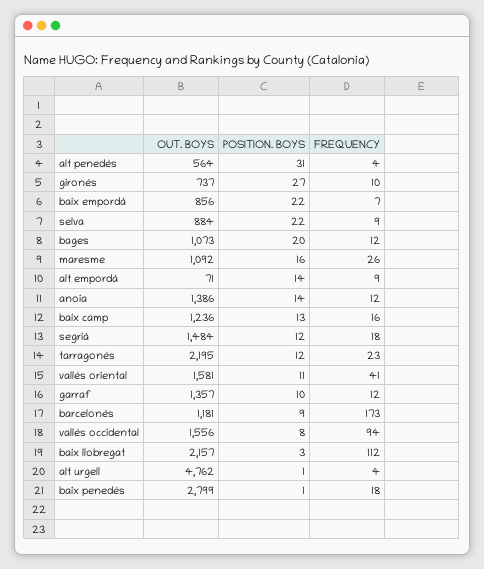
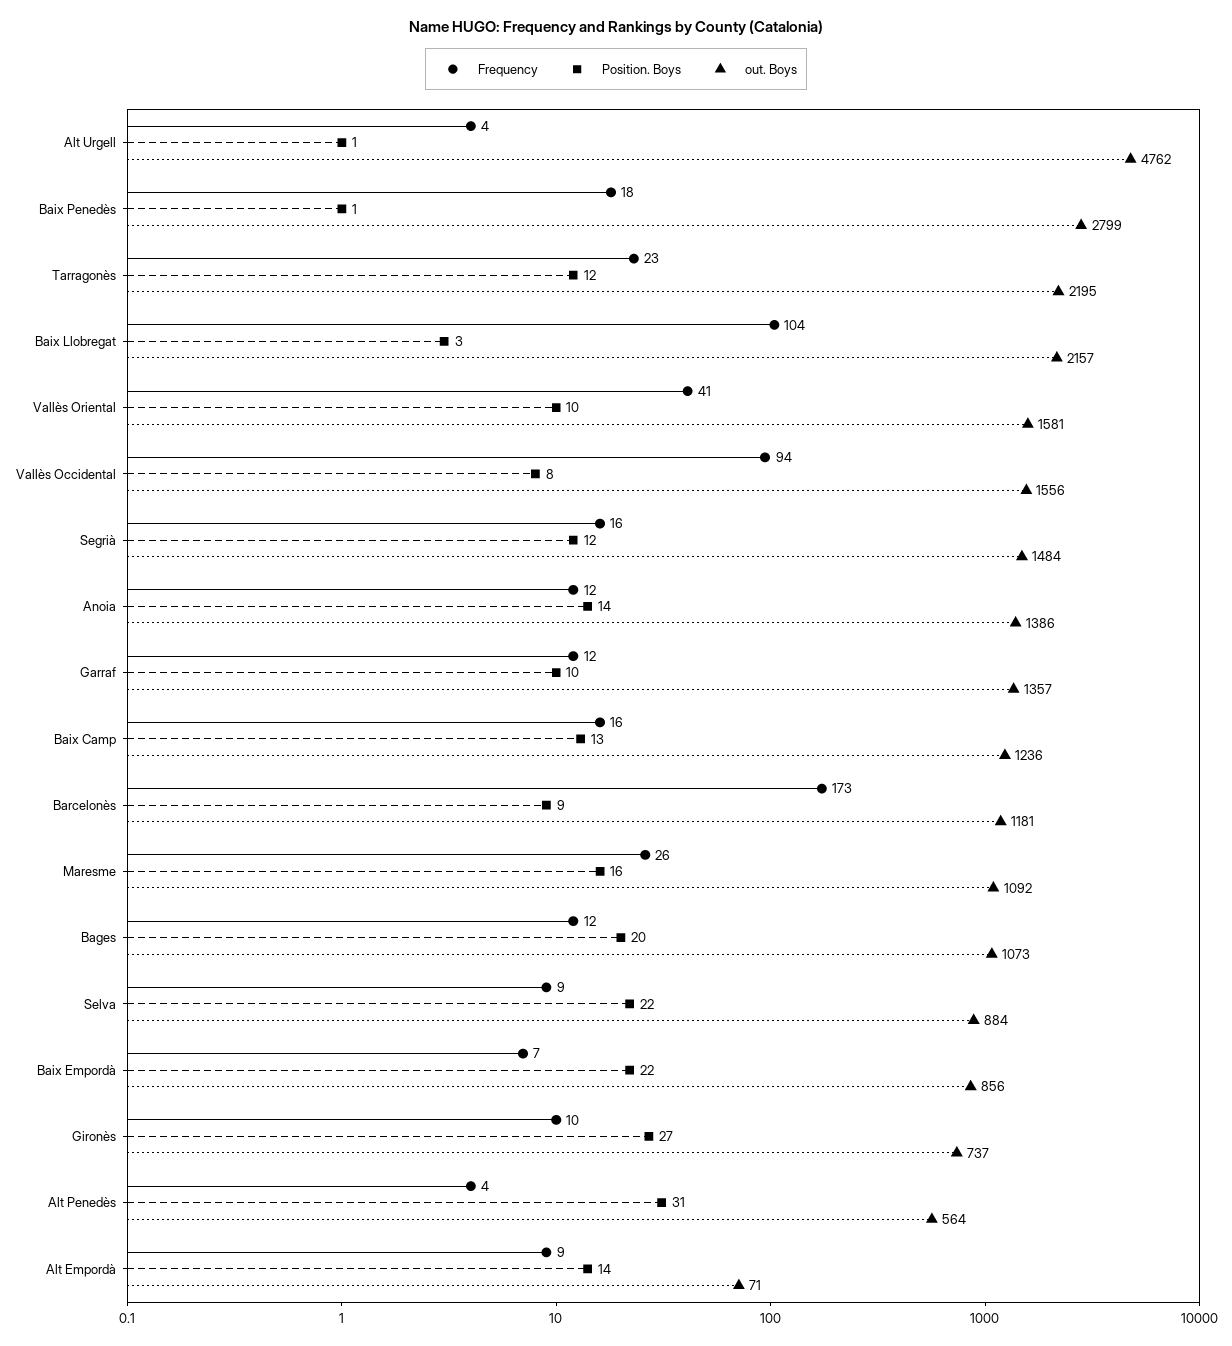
FREQUENCY, segrià: 18 -> 16
POSITION. BOYS, vallès oriental: 11 -> 10
FREQUENCY, baix llobregat: 112 -> 104

